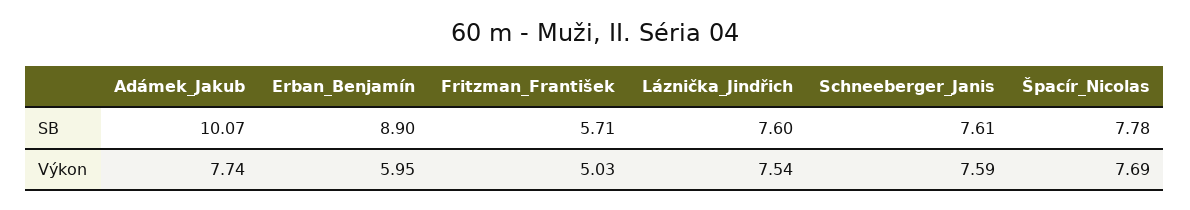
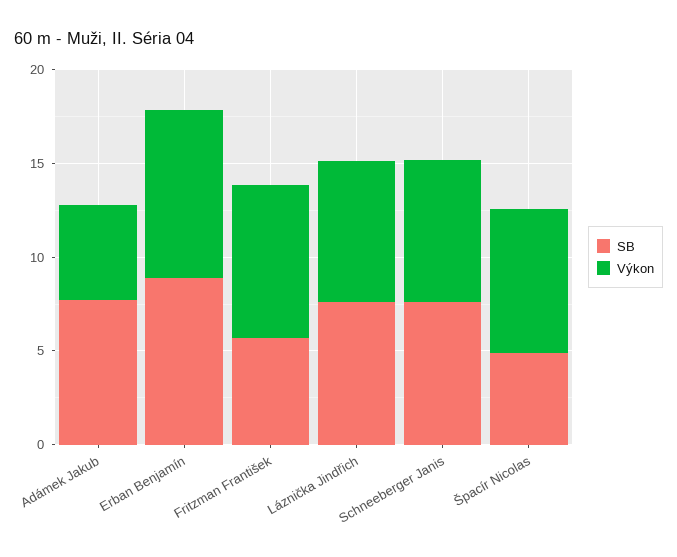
SB, Adámek_Jakub: 10.07 -> 8
SB, Špacír_Nicolas: 7.78 -> 5
Výkon, Adámek_Jakub: 7.74 -> 5
Výkon, Erban_Benjamín: 5.95 -> 9
Výkon, Fritzman_František: 5.03 -> 8

